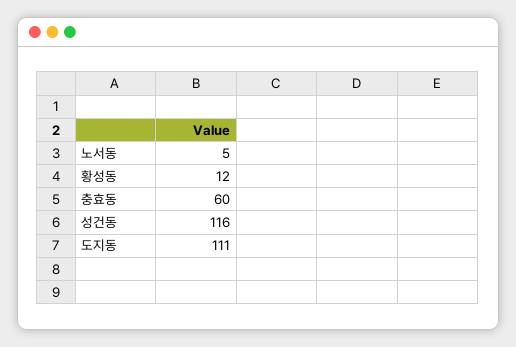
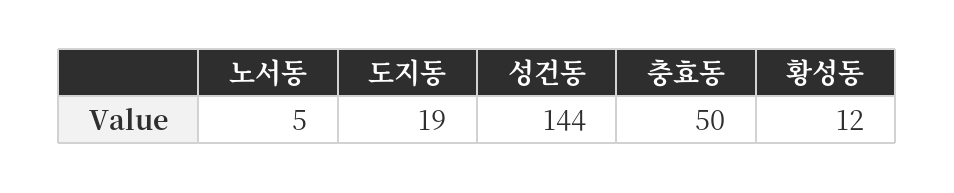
충효동: 60 -> 50
성건동: 116 -> 144
도지동: 111 -> 19

